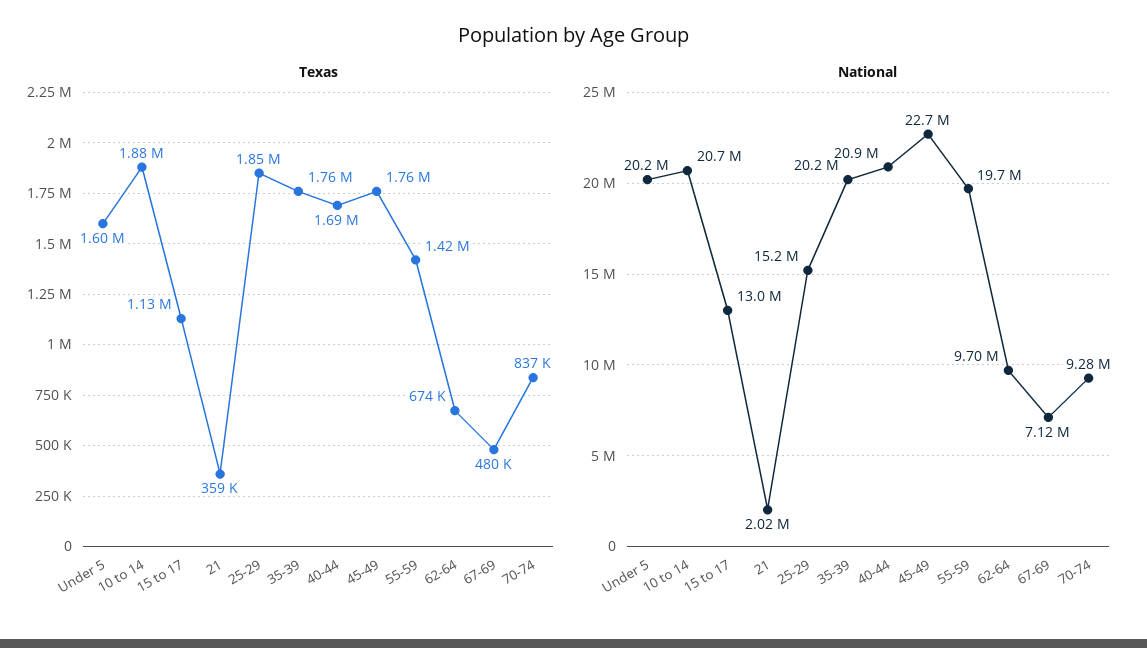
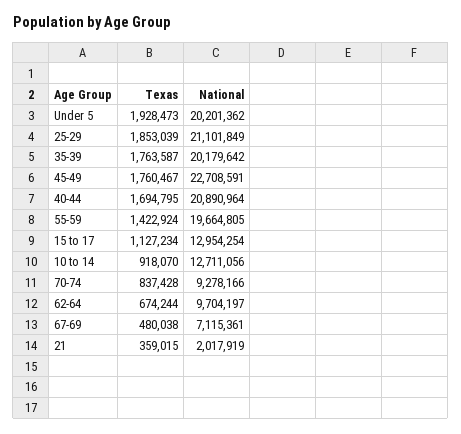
Texas, Under 5: 1600000 -> 1928473
Texas, 10 to 14: 1880000 -> 918070
National, 10 to 14: 20700000 -> 12711056
National, 25-29: 15200000 -> 21101849

